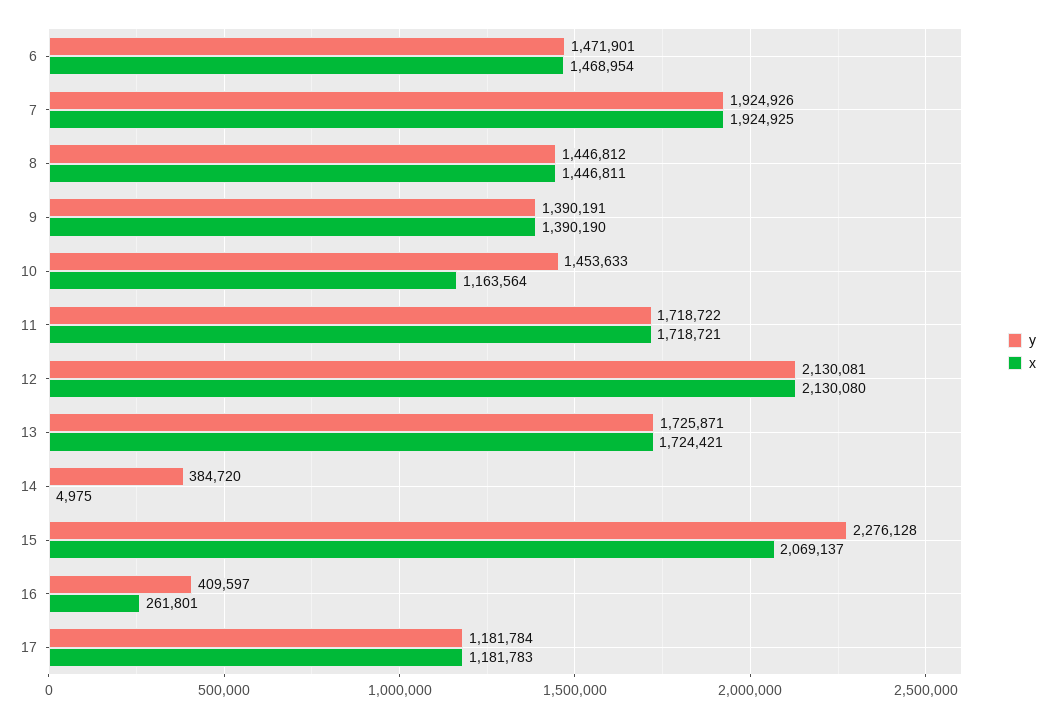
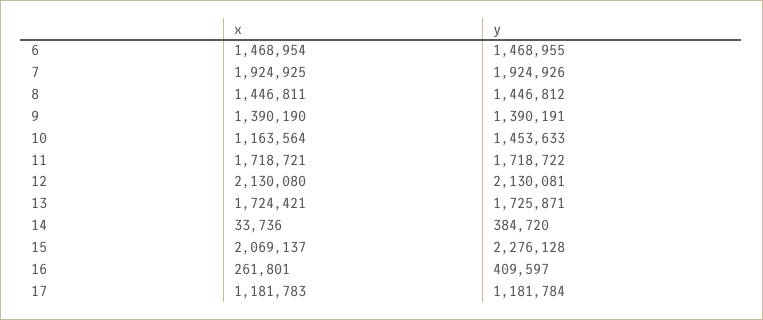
y, 6: 1471901 -> 1468955
x, 14: 4975 -> 33736

